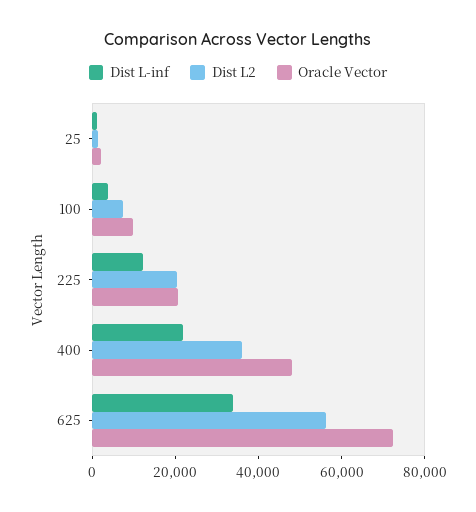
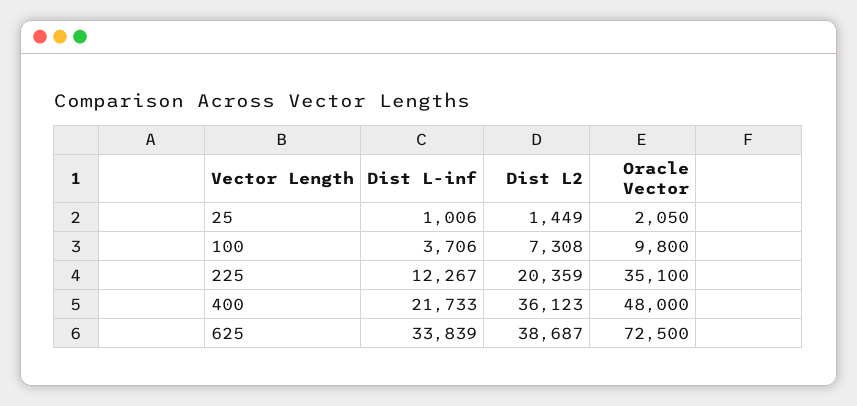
Oracle Vector, 225: 20000 -> 35100
Dist L2, 625: 55000 -> 38687

